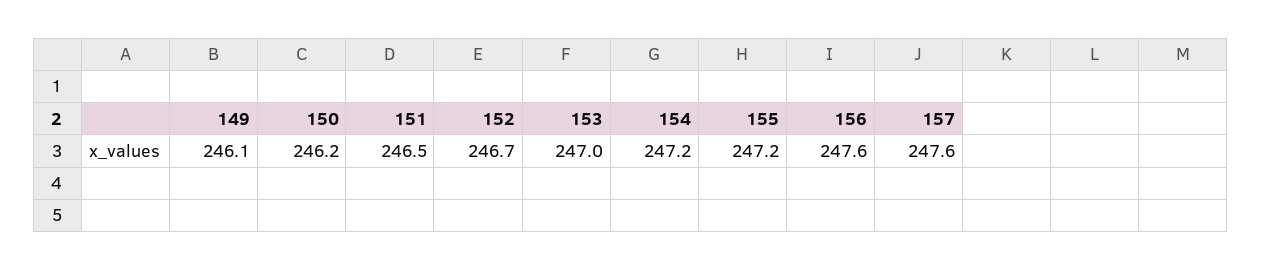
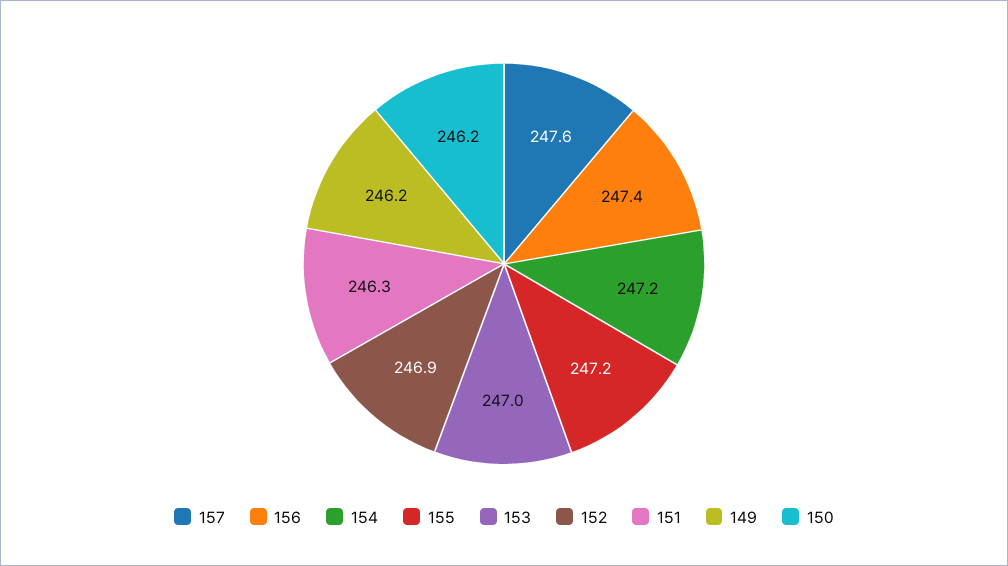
149: 246.1 -> 246.2
151: 246.5 -> 246.3
152: 246.7 -> 246.9
156: 247.6 -> 247.4

